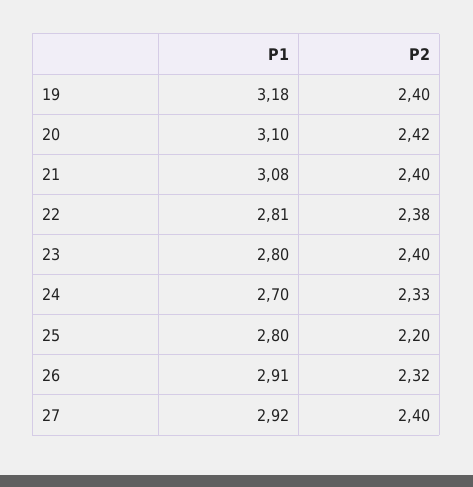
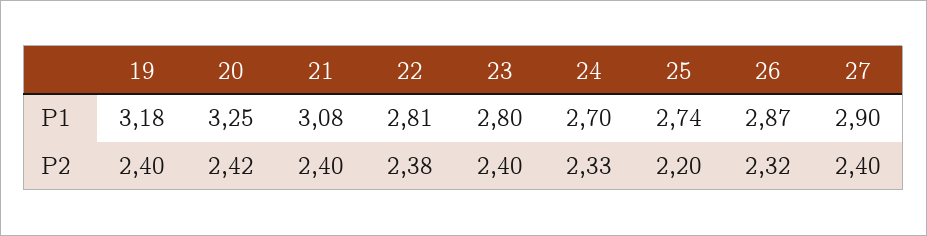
P1, 20: 3.1 -> 3.25
P1, 25: 2.8 -> 2.74
P1, 26: 2.91 -> 2.87
P1, 27: 2.92 -> 2.9

